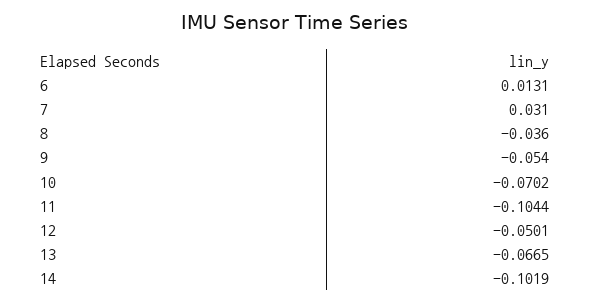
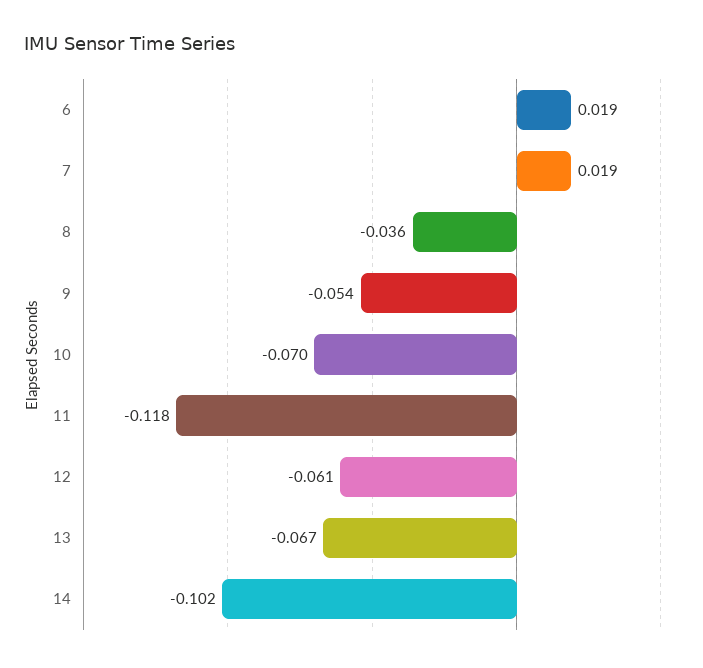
6: 0.0131 -> 0.019
7: 0.031 -> 0.019
11: -0.1044 -> -0.118
12: -0.0501 -> -0.061

